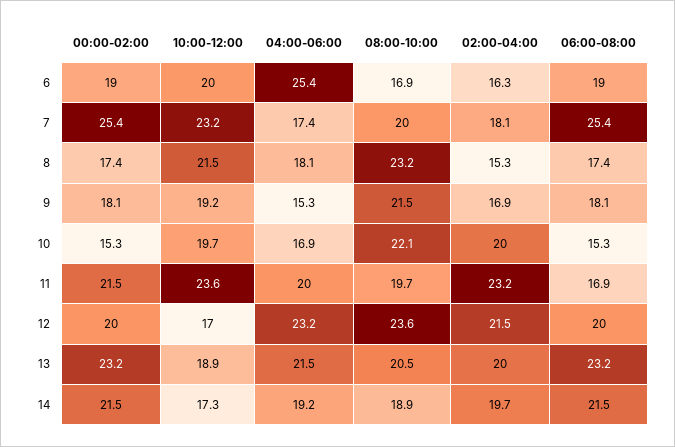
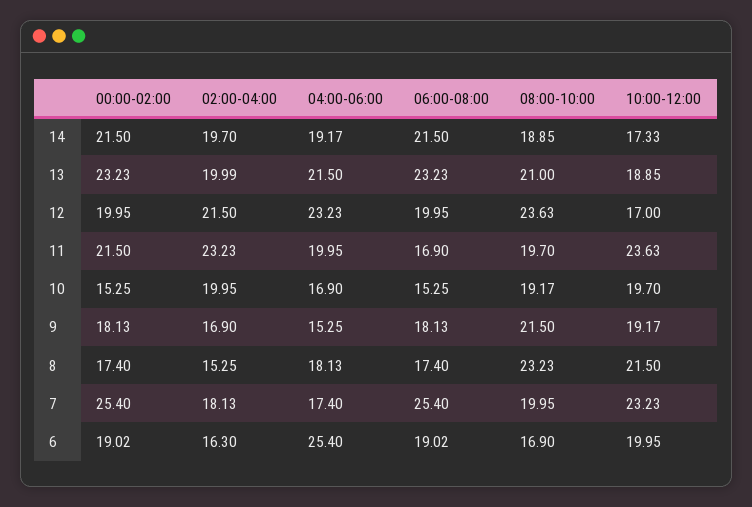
08:00-10:00, 10: 22.1 -> 19.17
08:00-10:00, 13: 20.5 -> 21

